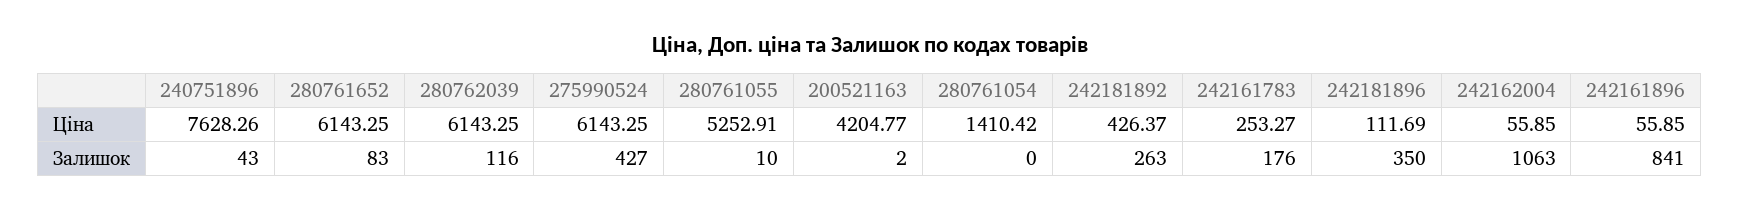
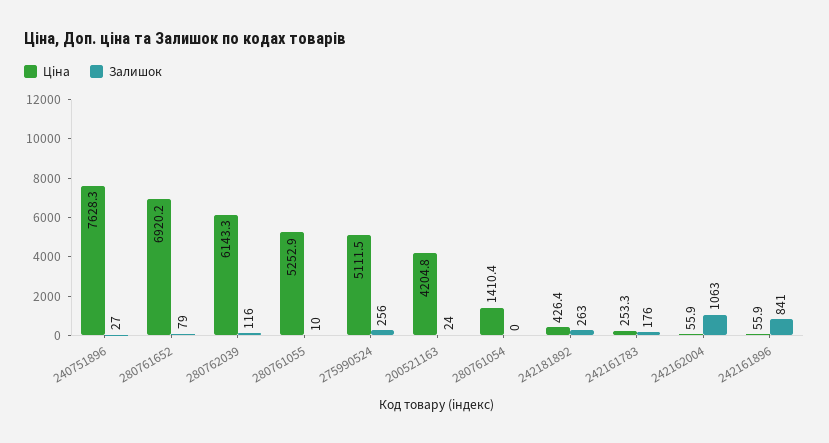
Ціна, 280761652: 6143.25 -> 6920.2
Ціна, 275990524: 6143.25 -> 5111.5
Ціна, 242181896: 111.69 -> none
Залишок, 240751896: 43 -> 27
Залишок, 280761652: 83 -> 79
Залишок, 275990524: 427 -> 256
Залишок, 200521163: 2 -> 24
Залишок, 242181896: 350 -> none

